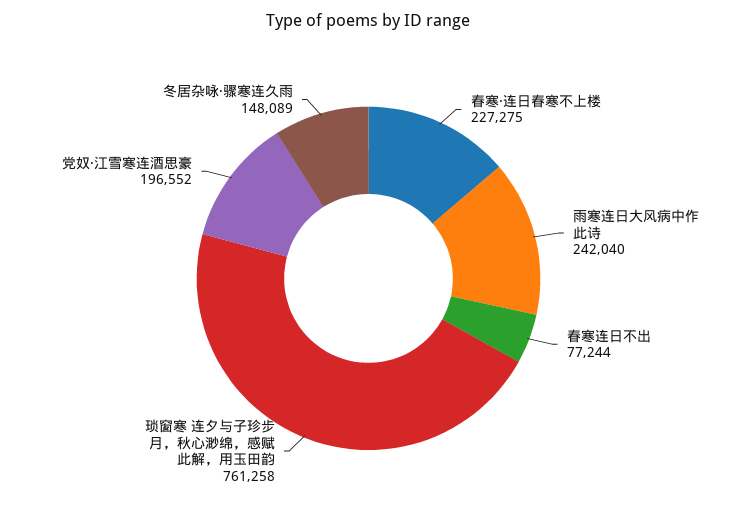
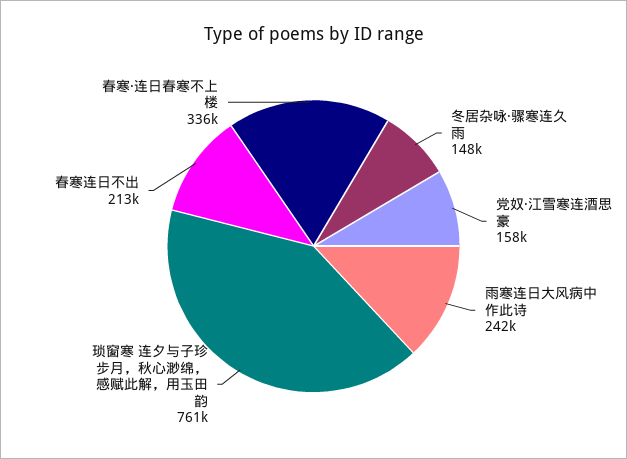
春寒·连日春寒不上楼: 227275 -> 336000
春寒连日不出: 77244 -> 213000
党奴·江雪寒连酒思豪: 196552 -> 158000

